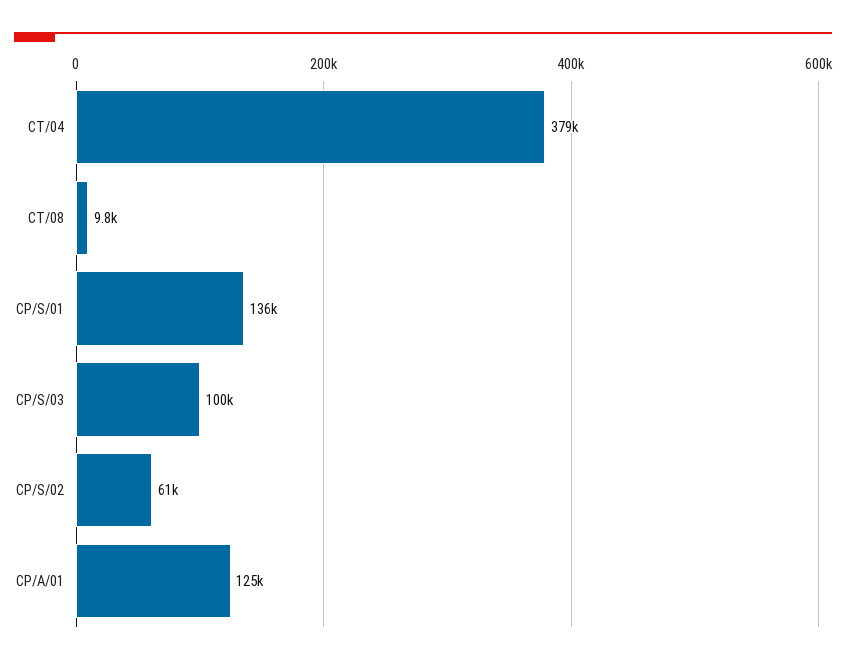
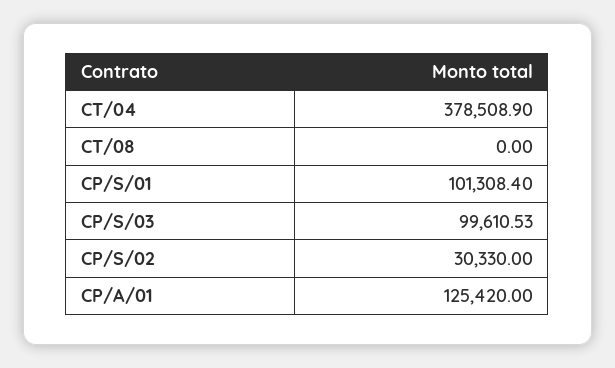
CT/08: 9800 -> 0
CP/S/01: 136000 -> 101308.4
CP/S/02: 61000 -> 30330

